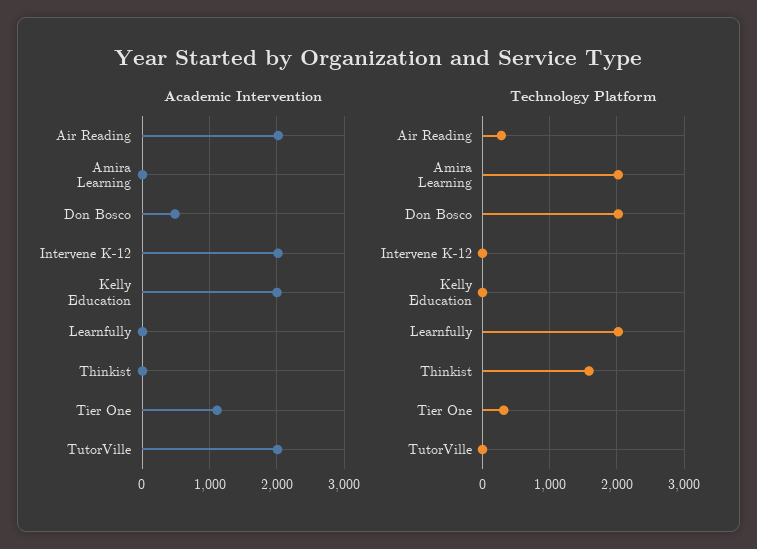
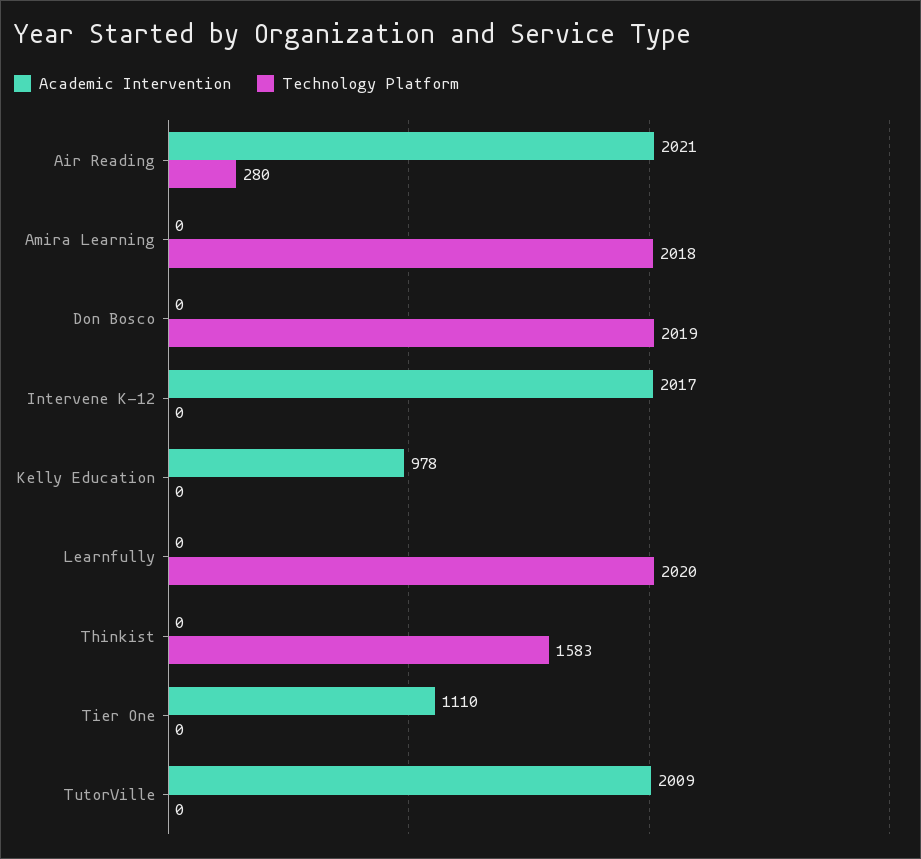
Academic Intervention, Don Bosco: 500 -> 0
Academic Intervention, Kelly Education: 2000 -> 978
Technology Platform, Tier One: 300 -> 0

